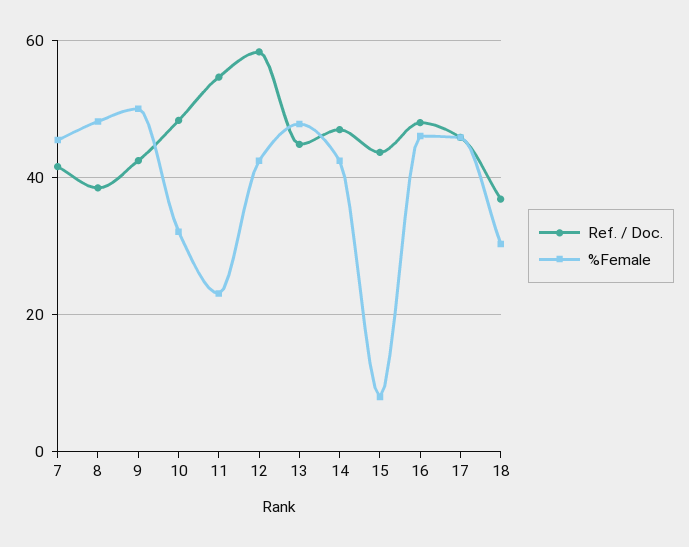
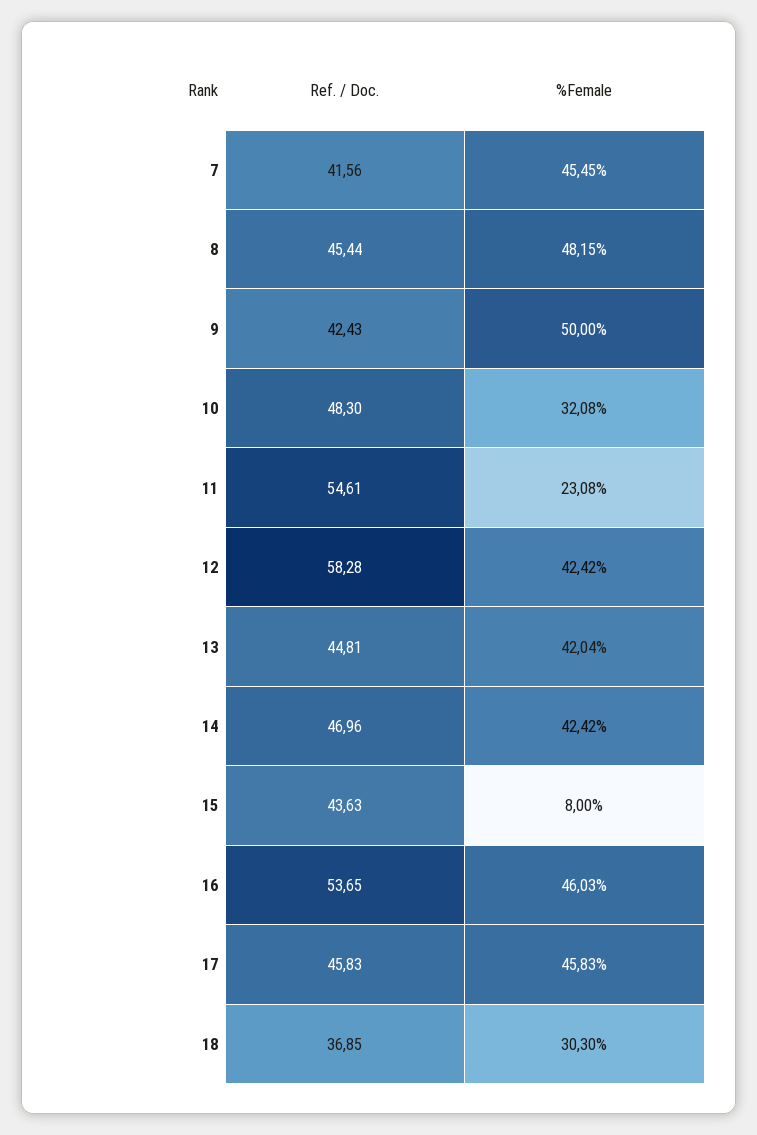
Ref. / Doc., 8: 38 -> 45.44
%Female, 13: 48 -> 42.04
Ref. / Doc., 16: 48 -> 53.65

